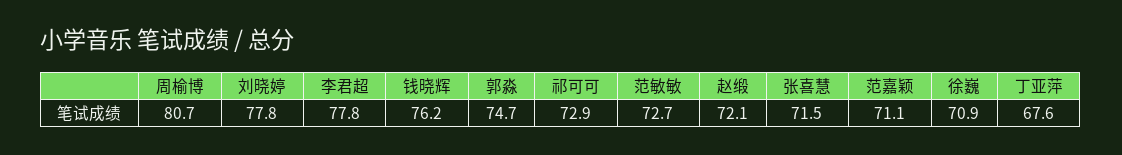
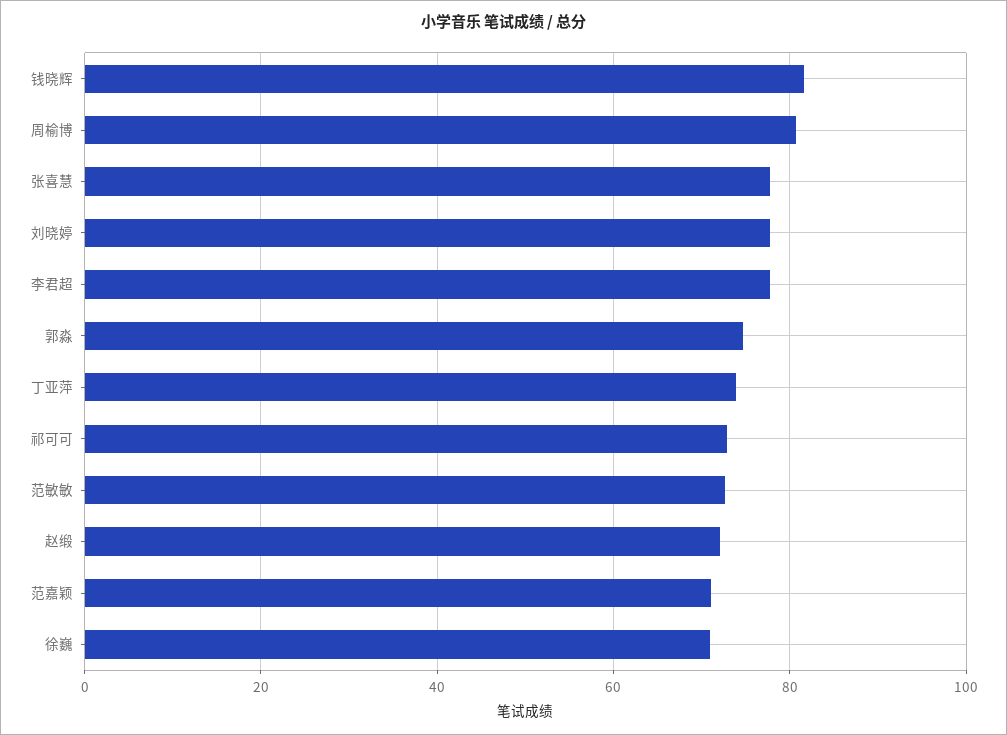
钱晓辉: 76.2 -> 82
张喜慧: 71.5 -> 78
丁亚萍: 67.6 -> 74

